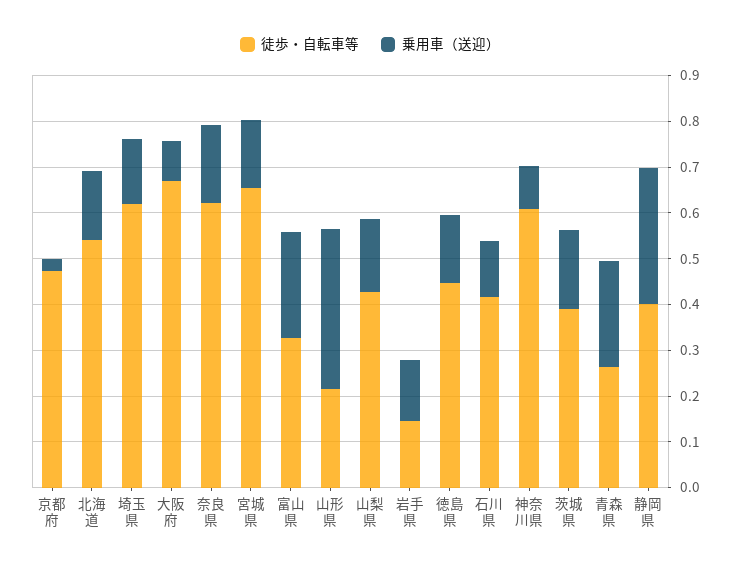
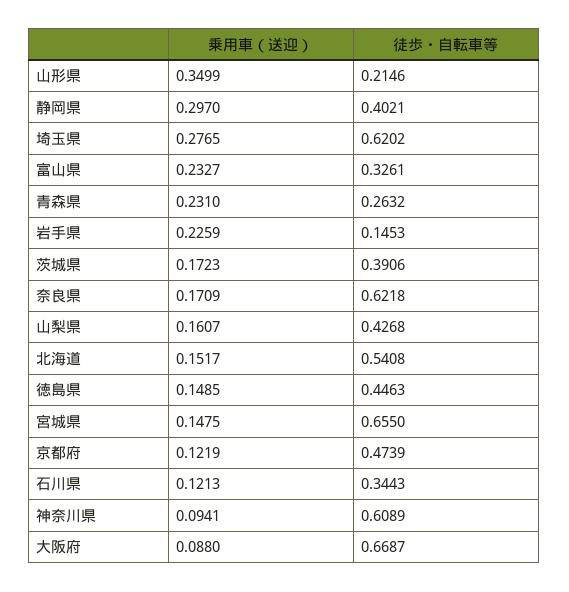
乗用車（送迎）, 京都府: 0.02 -> 0.1219
乗用車（送迎）, 埼玉県: 0.14 -> 0.2765
乗用車（送迎）, 岩手県: 0.14 -> 0.2259
徒歩・自転車等, 石川県: 0.42 -> 0.3443

